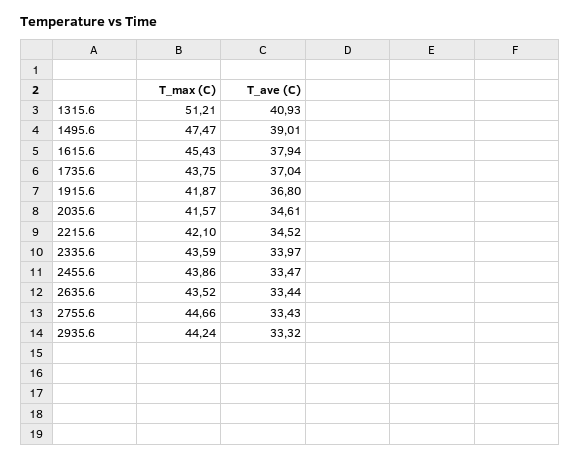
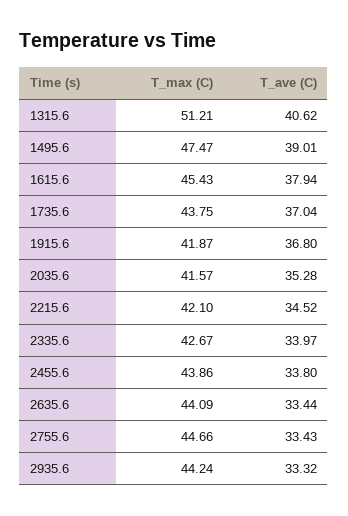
T_ave (C), 1315.6: 40.93 -> 40.62
T_ave (C), 2035.6: 34.61 -> 35.28
T_max (C), 2335.6: 43.59 -> 42.67
T_ave (C), 2455.6: 33.47 -> 33.8
T_max (C), 2635.6: 43.52 -> 44.09

